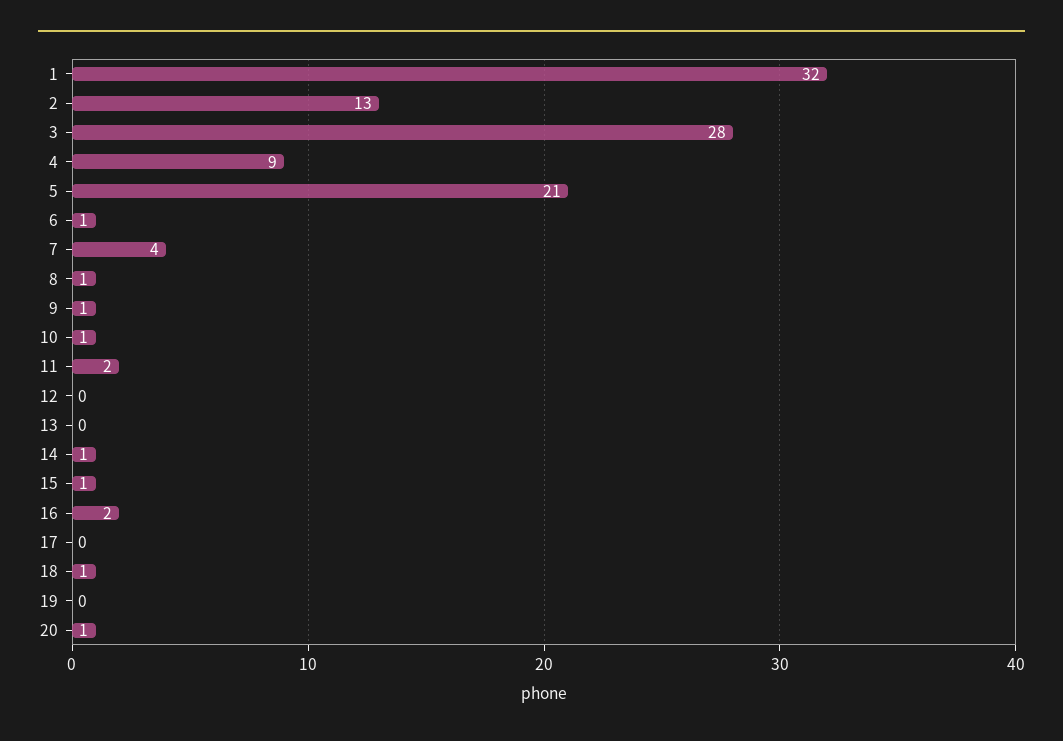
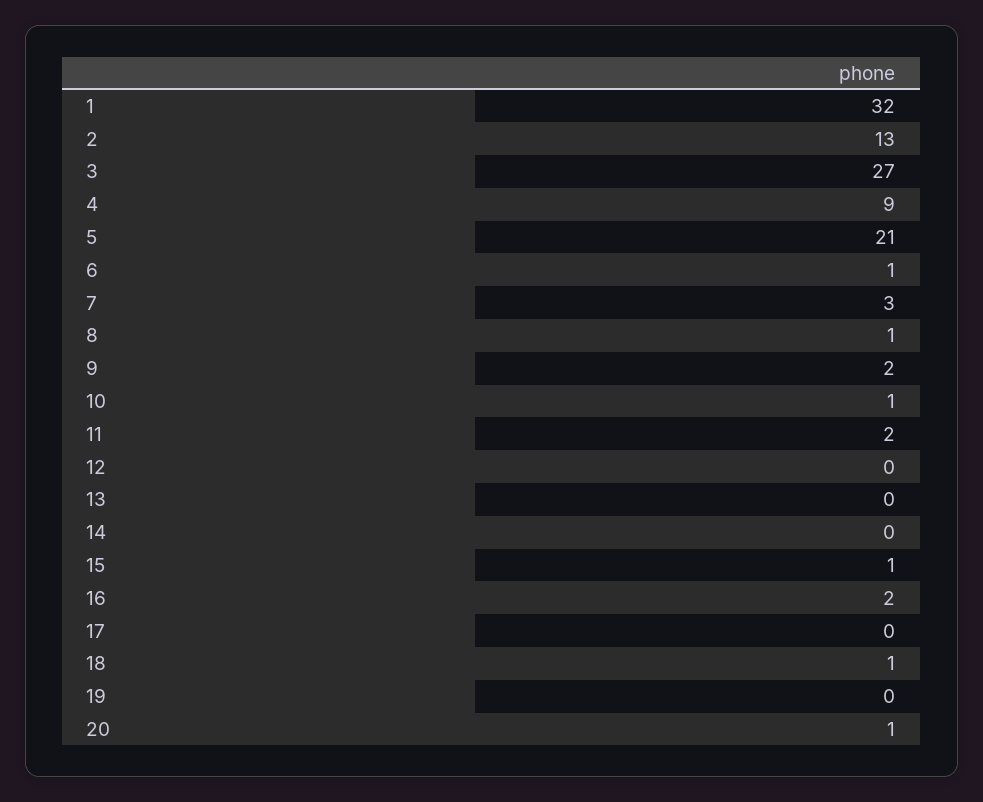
3: 28 -> 27
7: 4 -> 3
9: 1 -> 2
14: 1 -> 0

